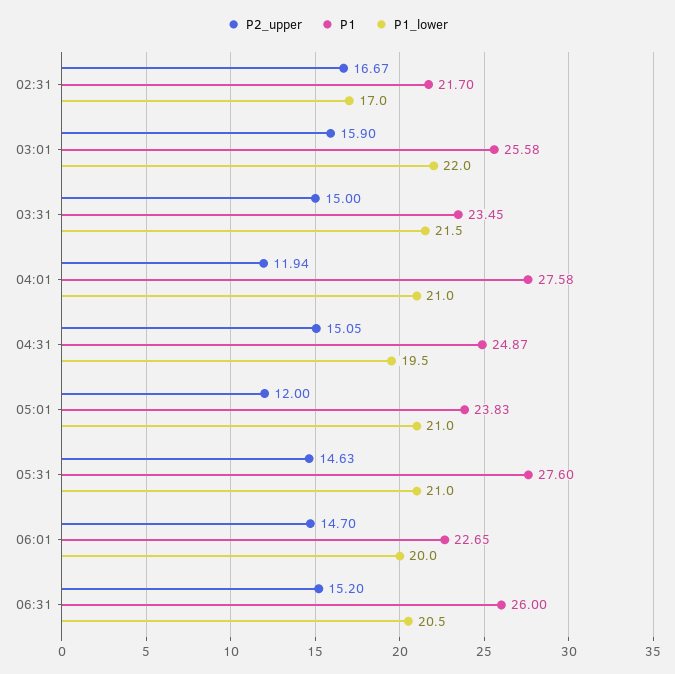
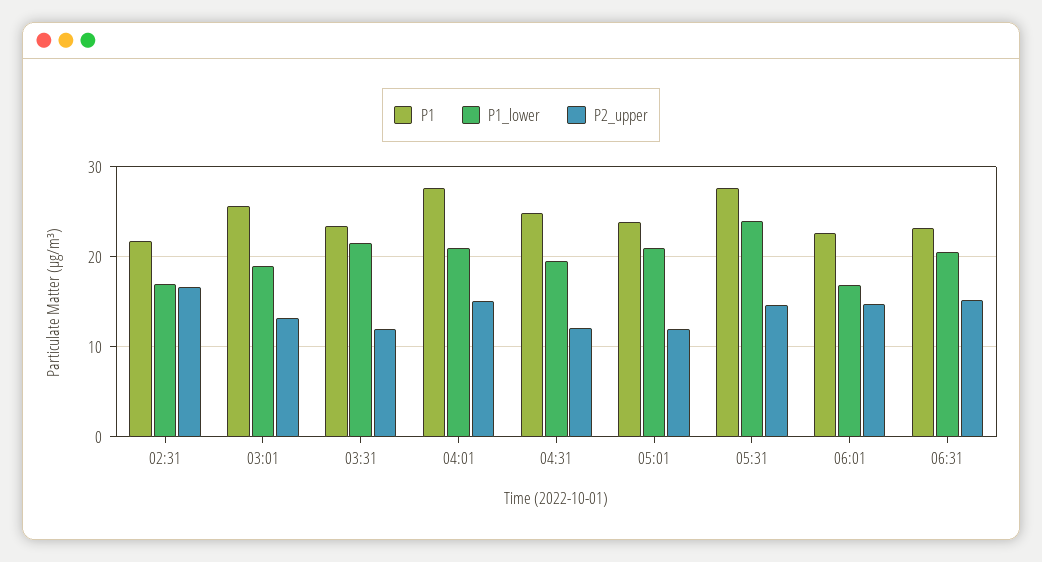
P2_upper, 03:01: 15.9 -> 13
P1_lower, 03:01: 22 -> 19
P2_upper, 03:31: 15 -> 12
P2_upper, 04:01: 11.94 -> 15
P2_upper, 04:31: 15.05 -> 12
P1_lower, 05:31: 21 -> 24
P1_lower, 06:01: 20 -> 17
P1, 06:31: 26 -> 23

